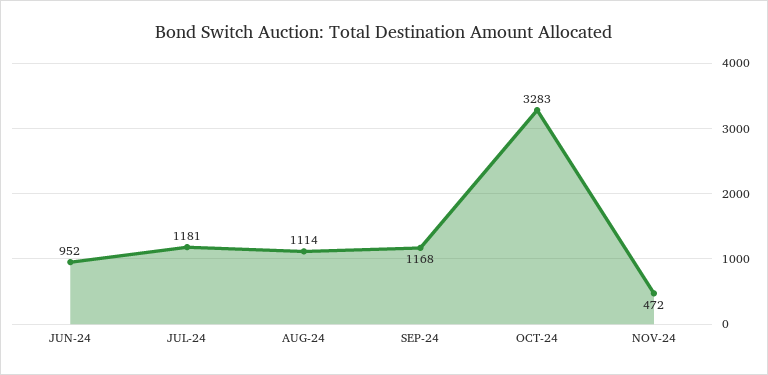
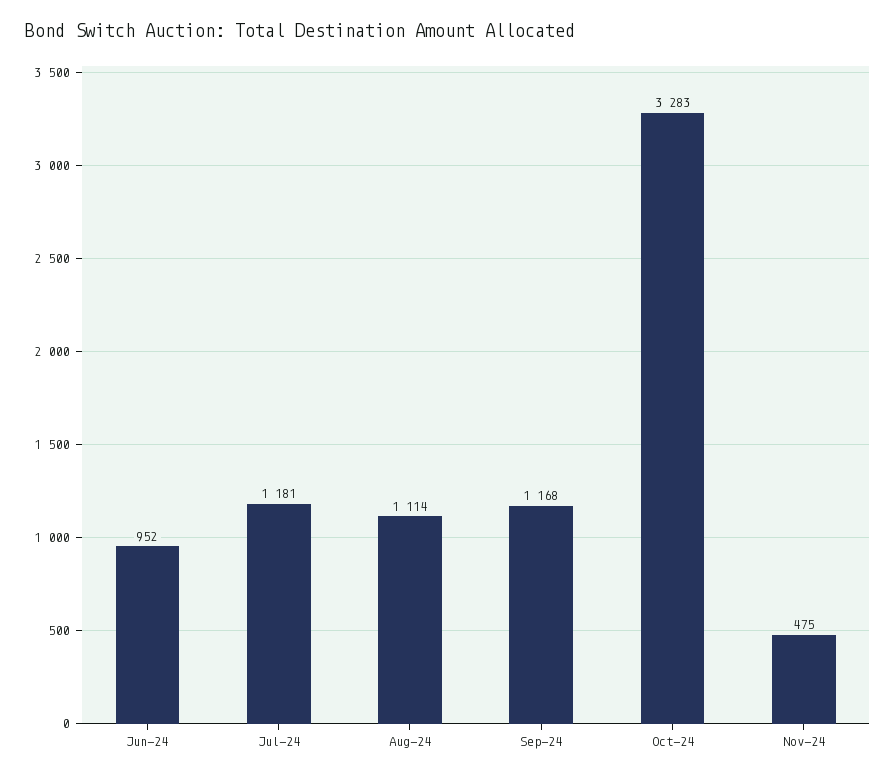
NOV-24: 472 -> 475

